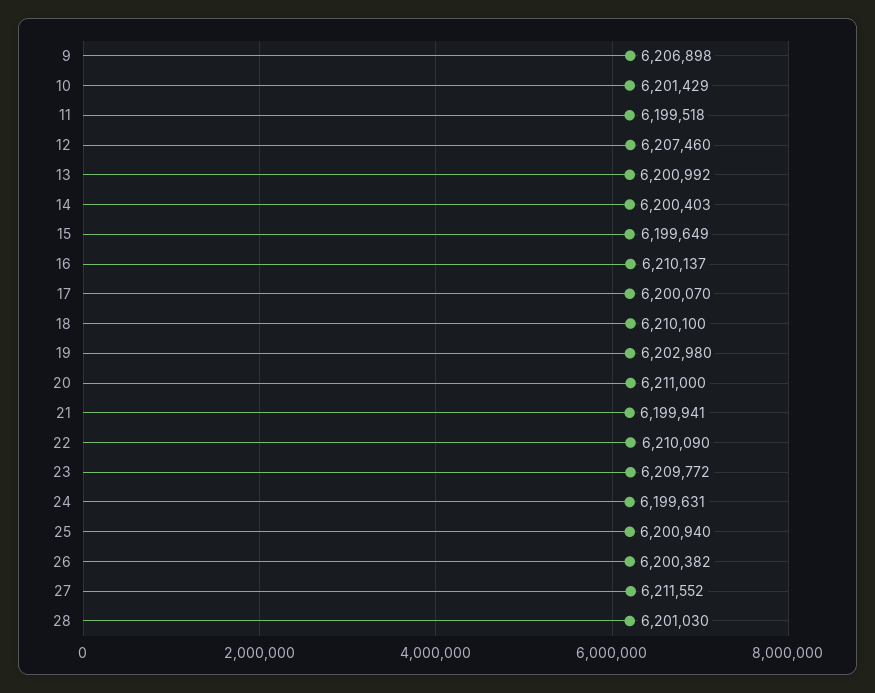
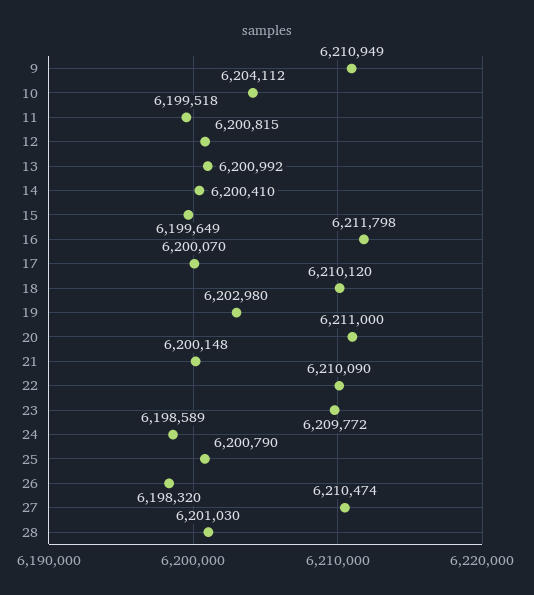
9: 6206898 -> 6210949
10: 6201429 -> 6204112
12: 6207460 -> 6200815
14: 6200403 -> 6200410
16: 6210137 -> 6211798
18: 6210100 -> 6210120
21: 6199941 -> 6200148
24: 6199631 -> 6198589
25: 6200940 -> 6200790
26: 6200382 -> 6198320
27: 6211552 -> 6210474

